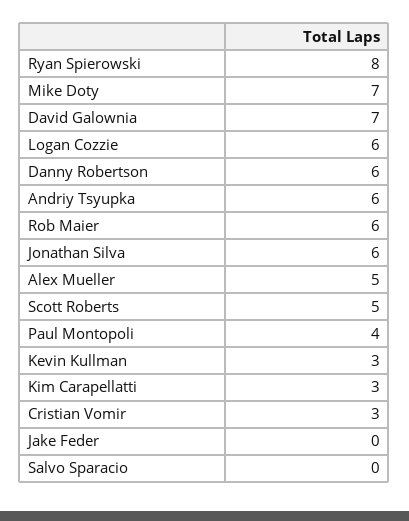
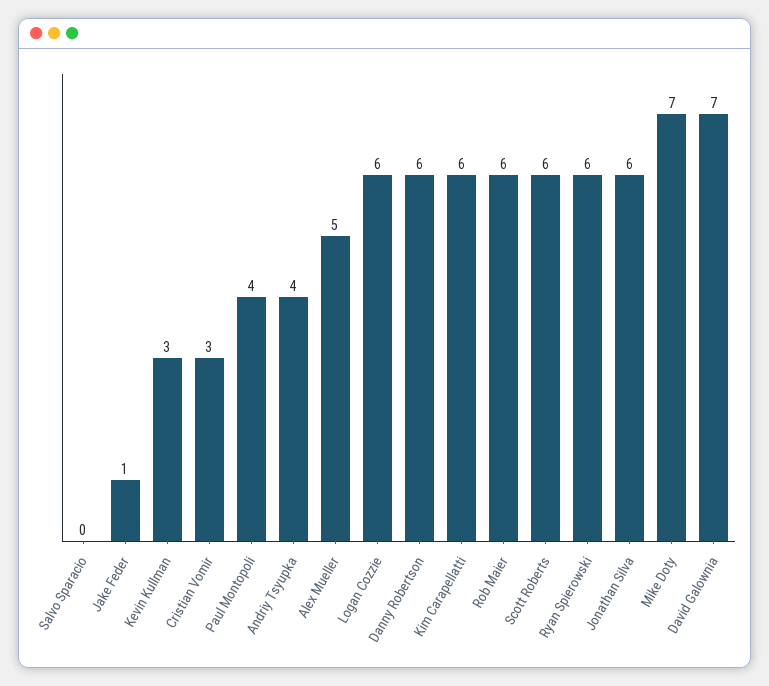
Ryan Spierowski: 8 -> 6
Andriy Tsyupka: 6 -> 4
Scott Roberts: 5 -> 6
Kim Carapellatti: 3 -> 6
Jake Feder: 0 -> 1

